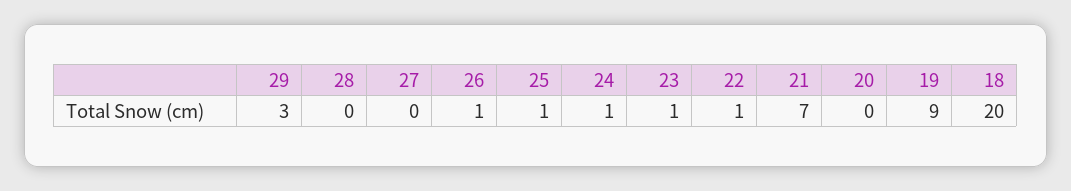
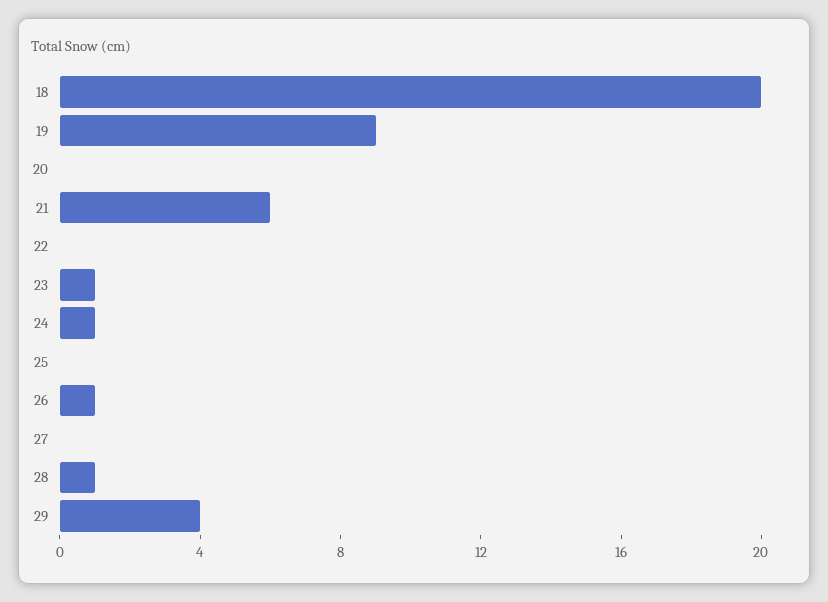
29: 3 -> 4
28: 0 -> 1
25: 1 -> 0
22: 1 -> 0
21: 7 -> 6

